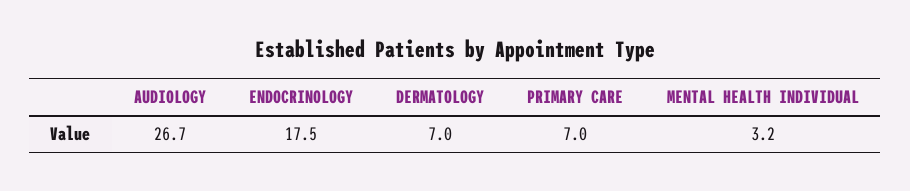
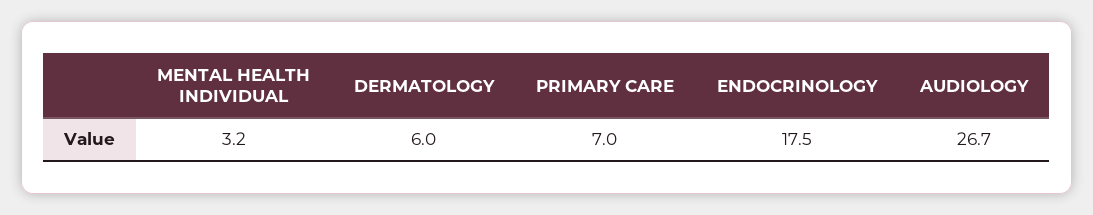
DERMATOLOGY: 7 -> 6

